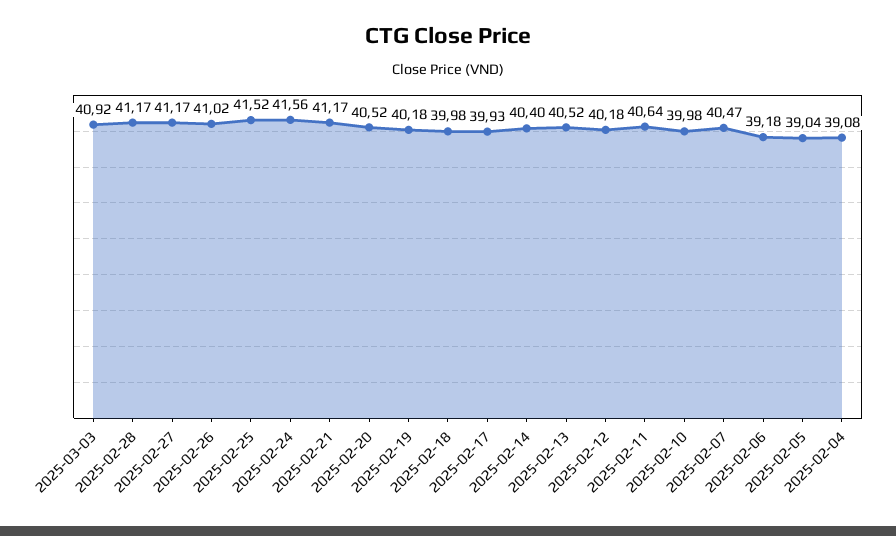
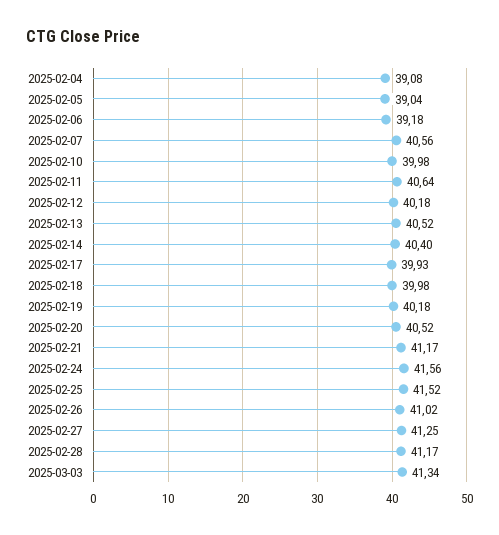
2025-03-03: 40.92 -> 41.34
2025-02-27: 41.17 -> 41.25
2025-02-07: 40.47 -> 40.56

